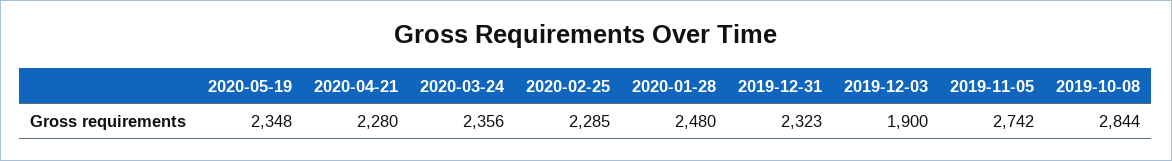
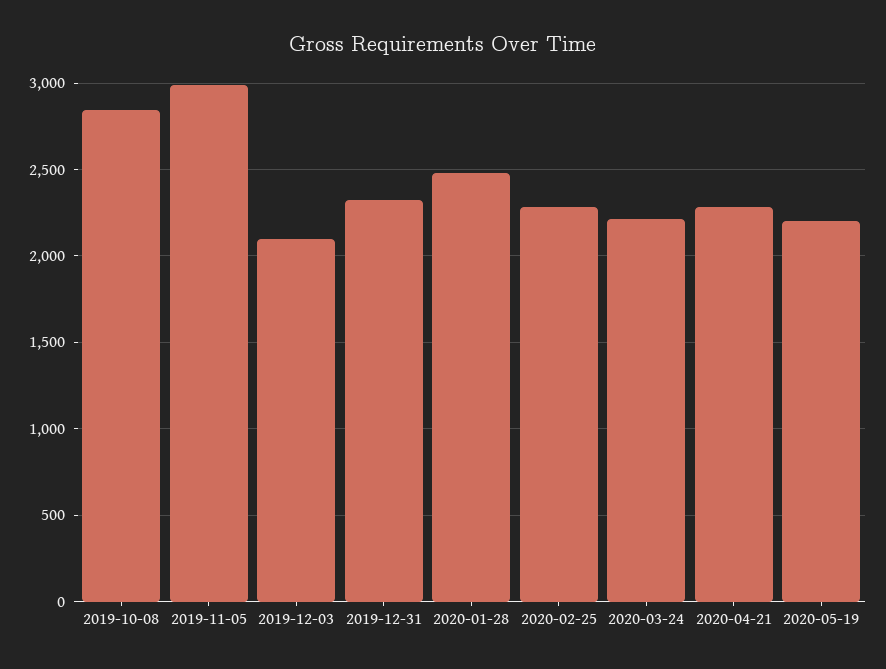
2020-05-19: 2348 -> 2200
2020-03-24: 2356 -> 2200
2019-12-03: 1900 -> 2100
2019-11-05: 2742 -> 3000

